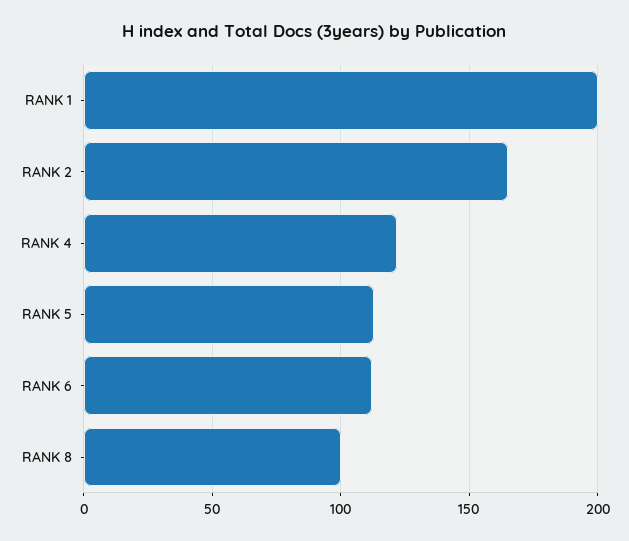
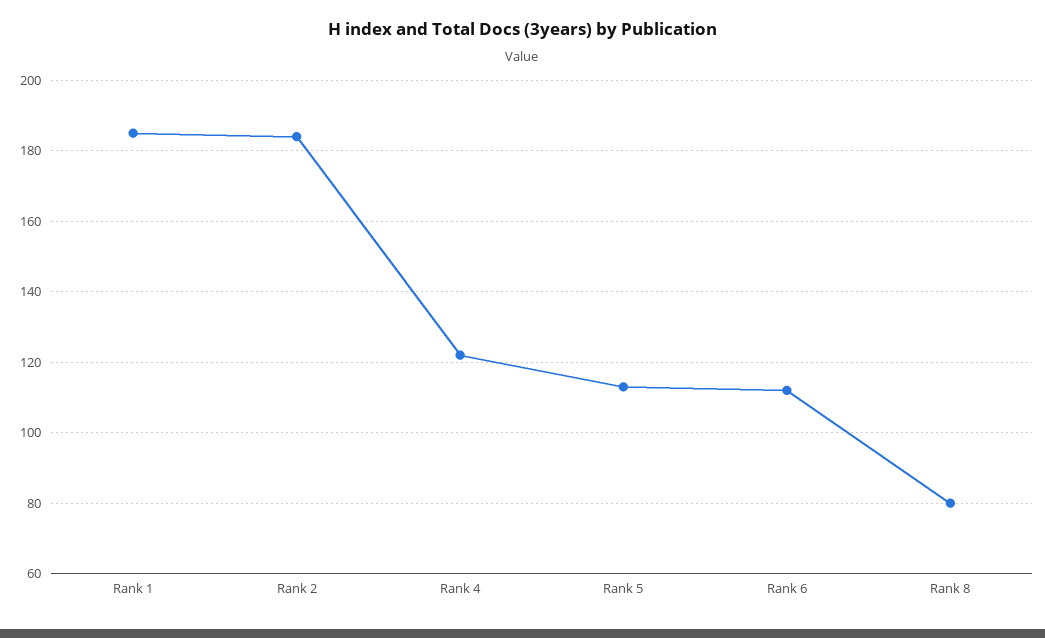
RANK 1: 200 -> 185
RANK 2: 165 -> 185
RANK 8: 100 -> 80

